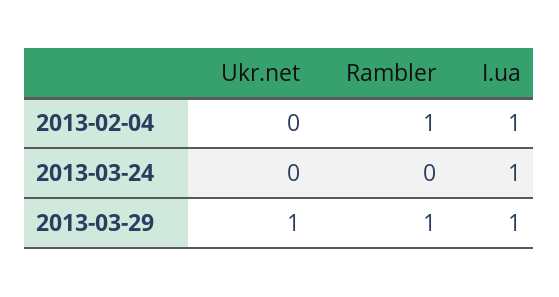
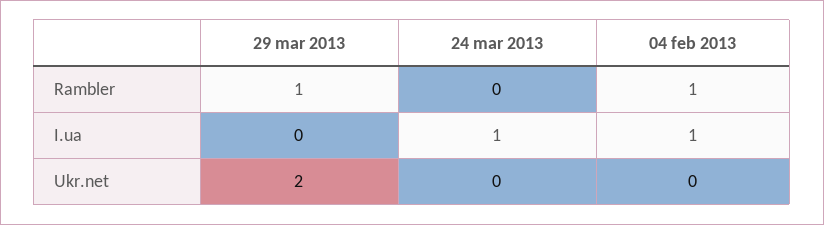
Ukr.net, 2013-03-29: 1 -> 2
I.ua, 2013-03-29: 1 -> 0

